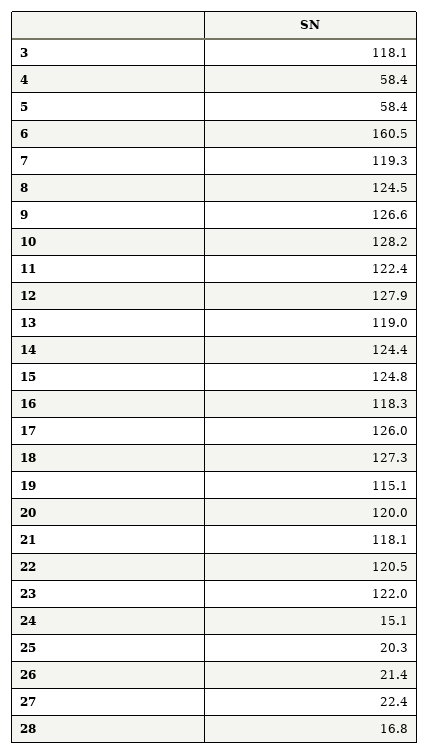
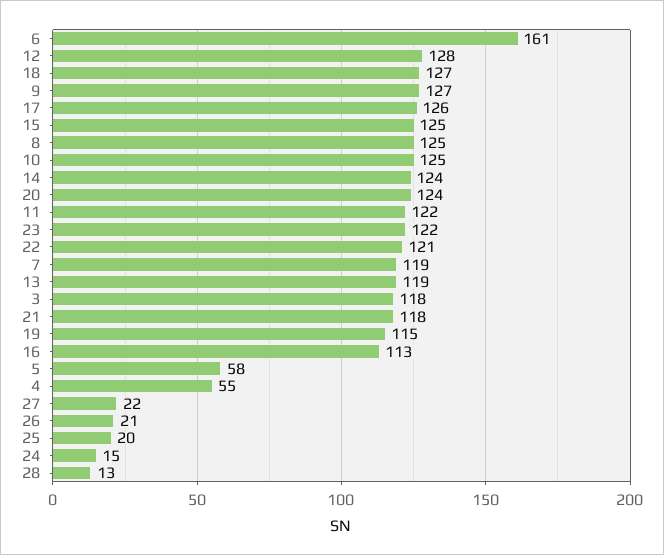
4: 58.4 -> 55
10: 128.2 -> 125
16: 118.3 -> 113
20: 120 -> 124
28: 16.8 -> 13

